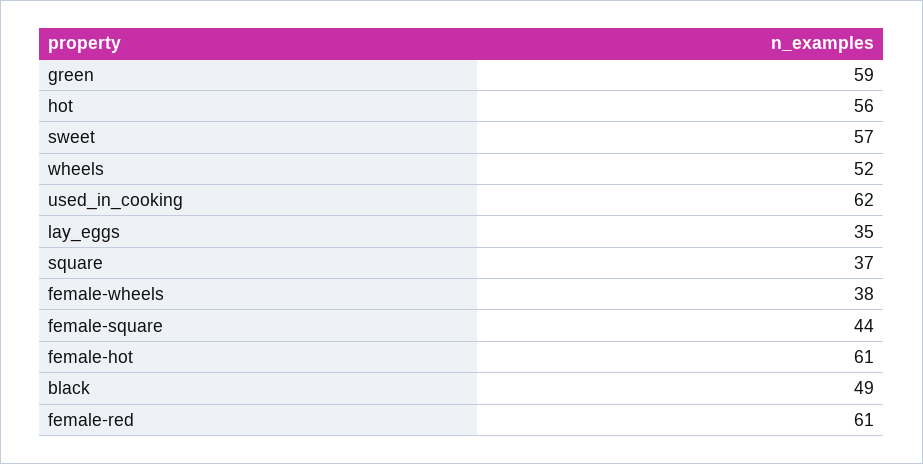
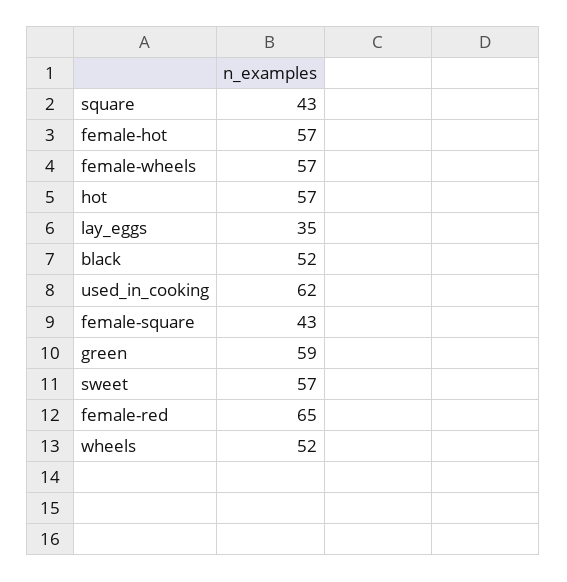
hot: 56 -> 57
square: 37 -> 43
female-wheels: 38 -> 57
female-square: 44 -> 43
female-hot: 61 -> 57
black: 49 -> 52
female-red: 61 -> 65

